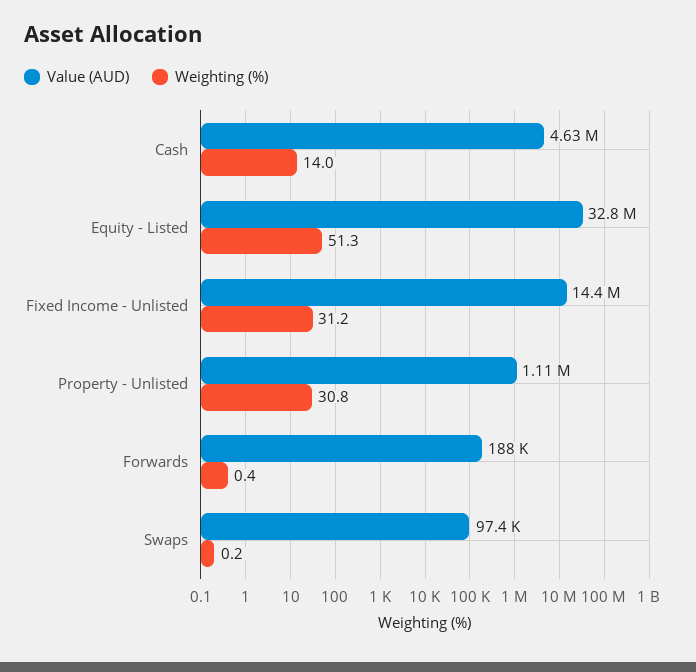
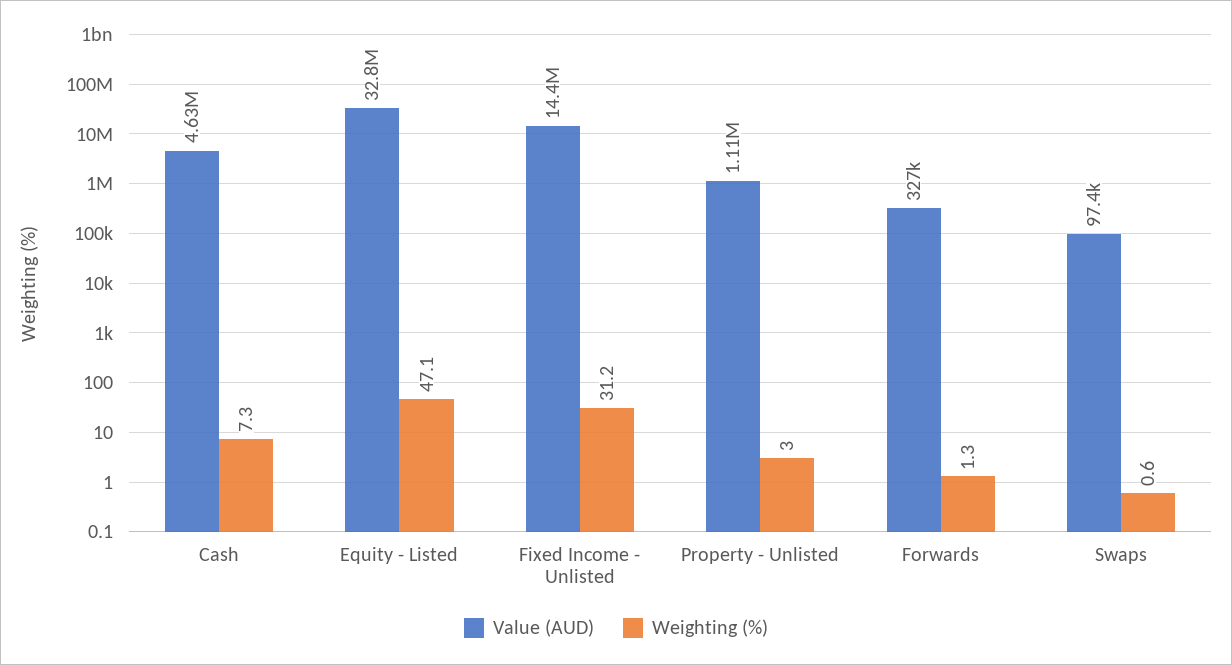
Weighting (%), Cash: 14 -> 7.3
Weighting (%), Equity - Listed: 51.3 -> 47.1
Weighting (%), Property - Unlisted: 30.8 -> 3
Value (AUD), Forwards: 188000 -> 327000
Weighting (%), Forwards: 0.4 -> 1.3
Weighting (%), Swaps: 0.2 -> 0.6

